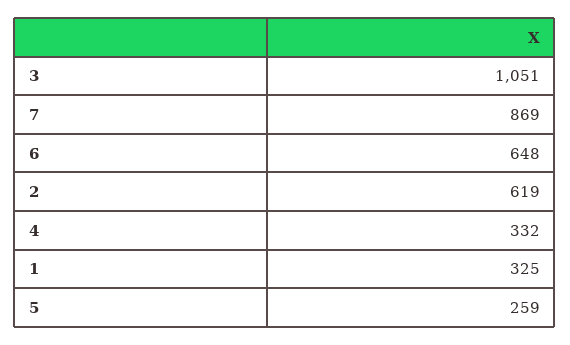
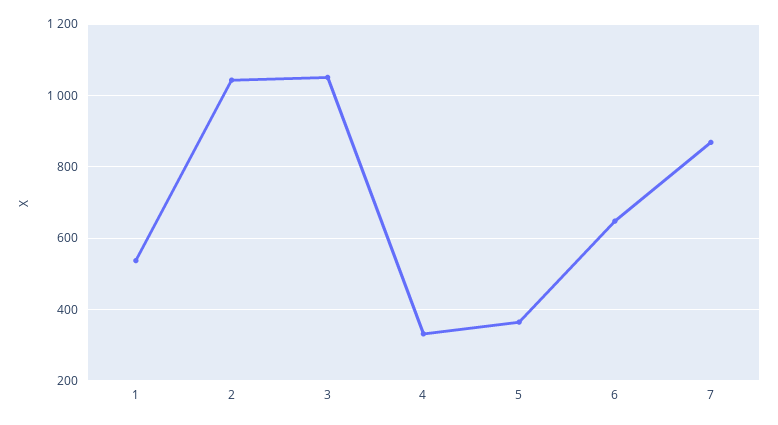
2: 619 -> 1040
1: 325 -> 540
5: 259 -> 360

